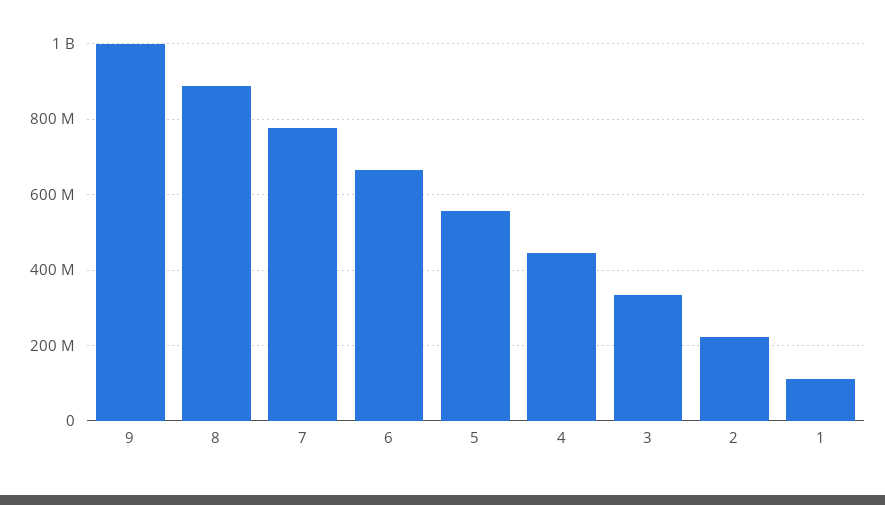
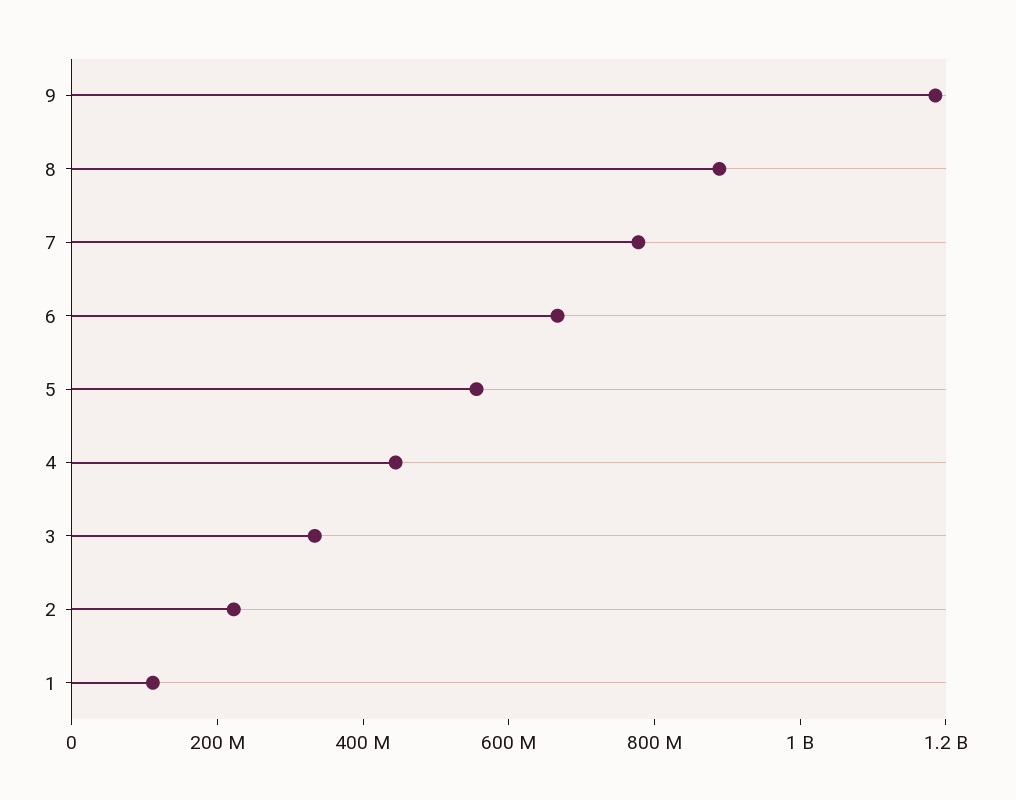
9: 1000000000 -> 1200000000

